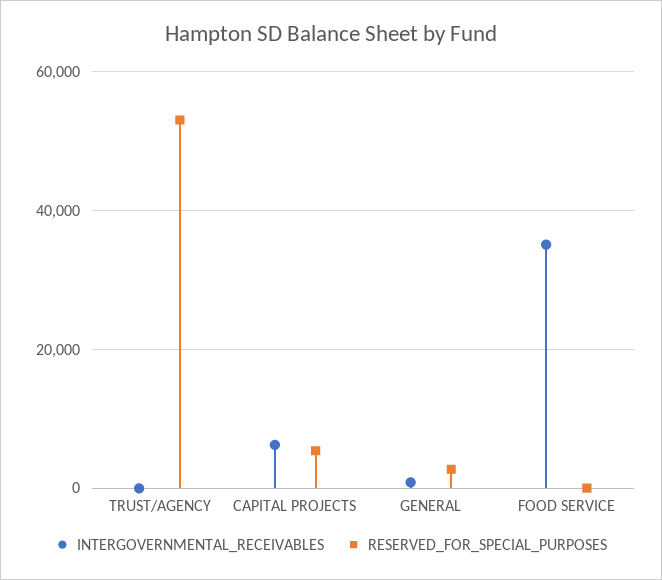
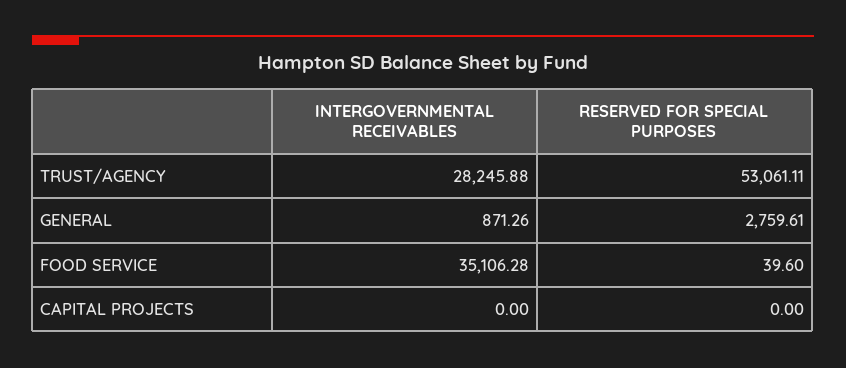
INTERGOVERNMENTAL_RECEIVABLES, TRUST/AGENCY: 0 -> 28245.88
INTERGOVERNMENTAL_RECEIVABLES, CAPITAL PROJECTS: 6000 -> 0
RESERVED_FOR_SPECIAL_PURPOSES, CAPITAL PROJECTS: 6000 -> 0

